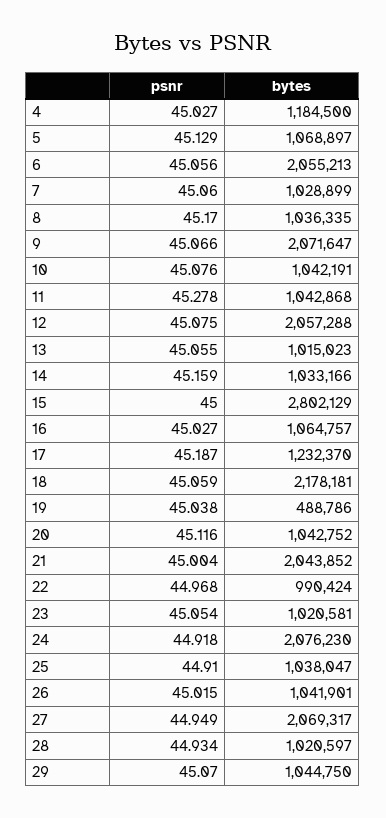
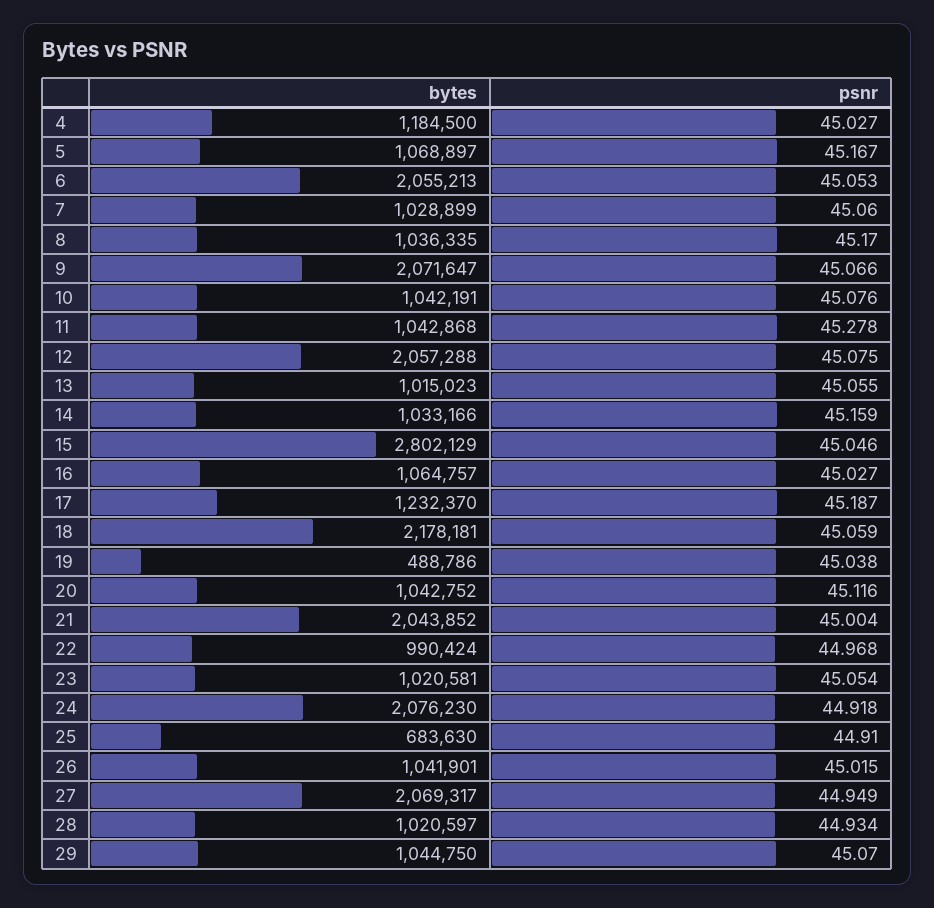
psnr, 5: 45.129 -> 45.167
psnr, 6: 45.056 -> 45.053
psnr, 15: 45 -> 45.046
bytes, 25: 1038047 -> 683630

